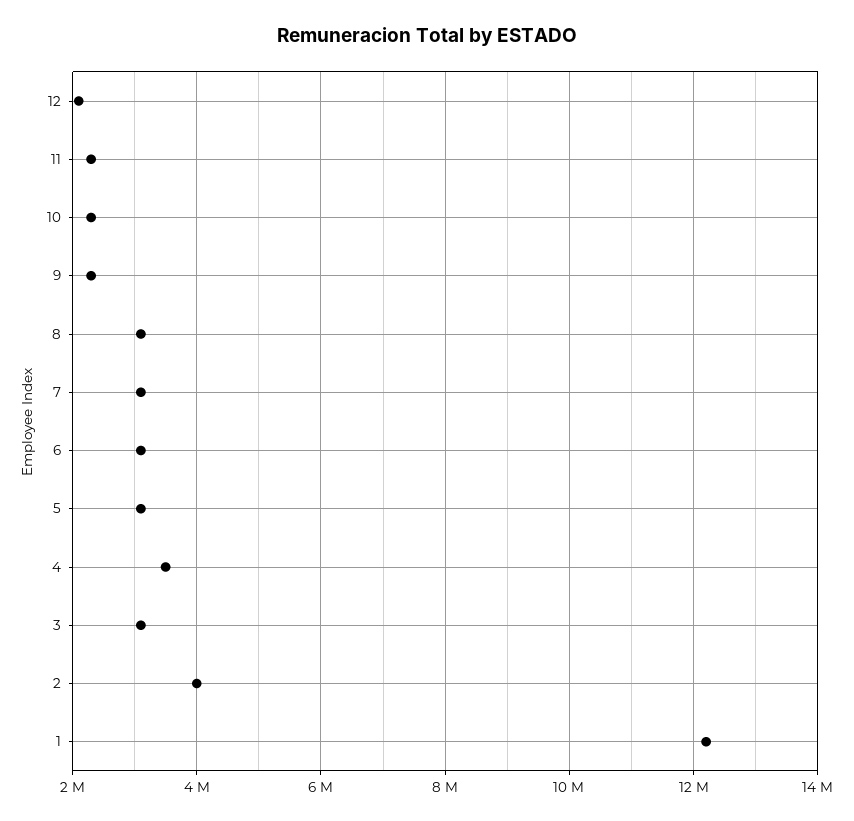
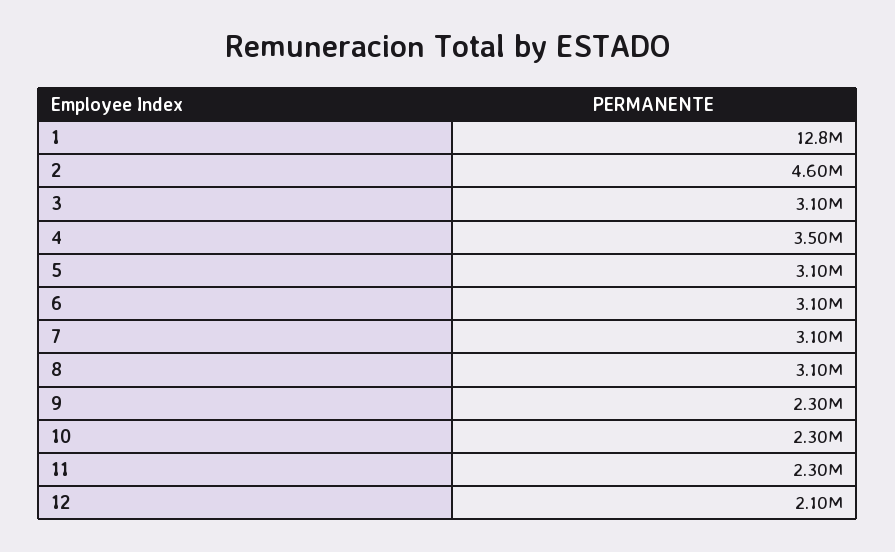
2: 4000000 -> 4600000
1: 12200000 -> 12800000

